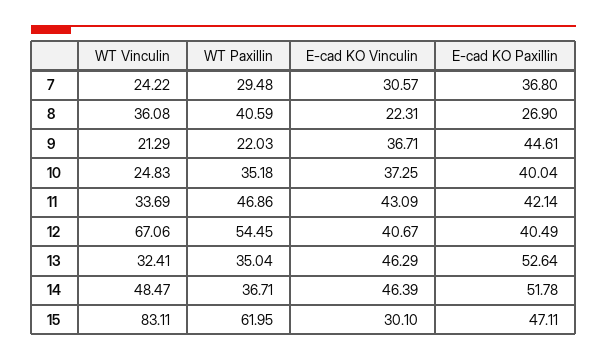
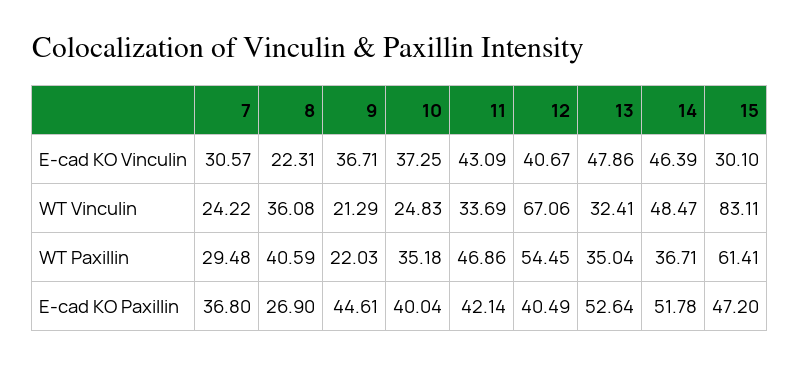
E-cad KO Vinculin, 13: 46.29 -> 47.86
WT Paxillin, 15: 61.95 -> 61.41
E-cad KO Paxillin, 15: 47.11 -> 47.2

